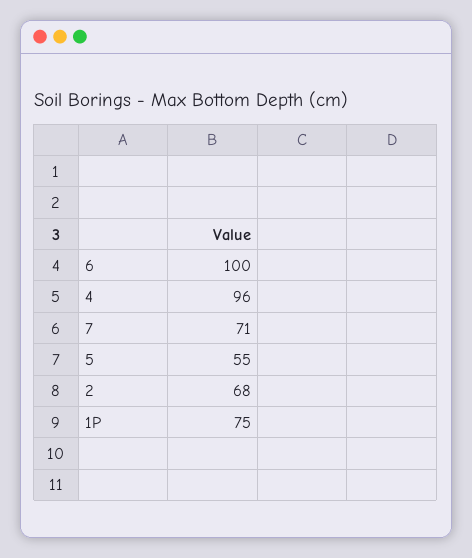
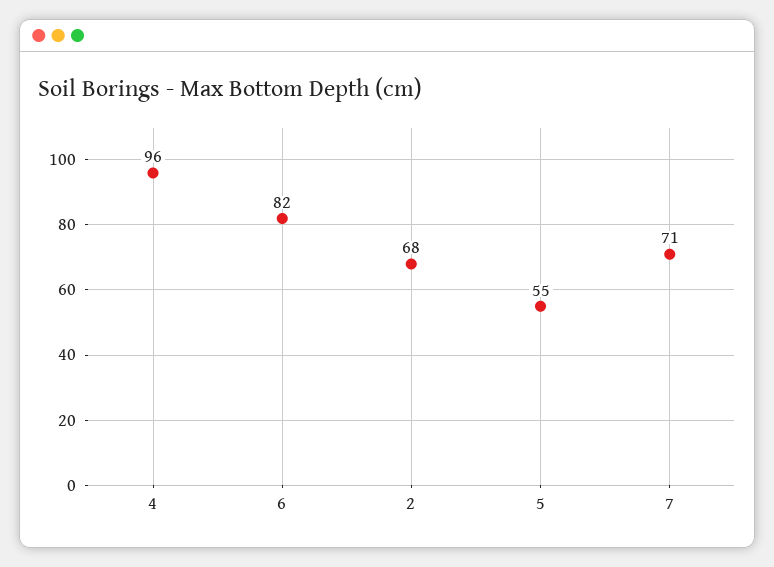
6: 100 -> 82
1P: 75 -> none

